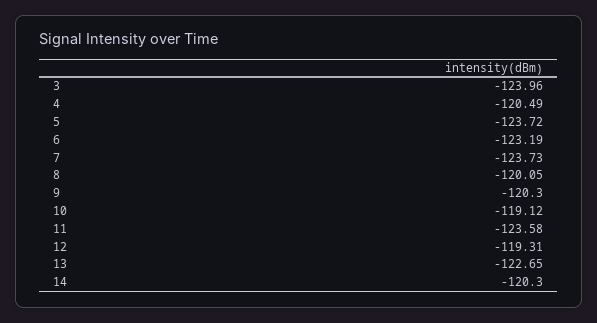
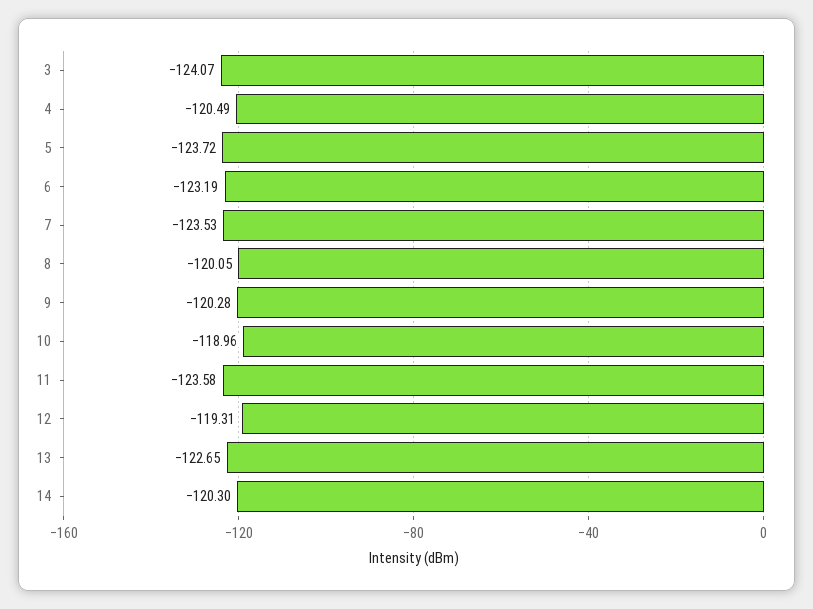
3: -123.96 -> -124.07
7: -123.73 -> -123.53
9: -120.3 -> -120.28
10: -119.12 -> -118.96

